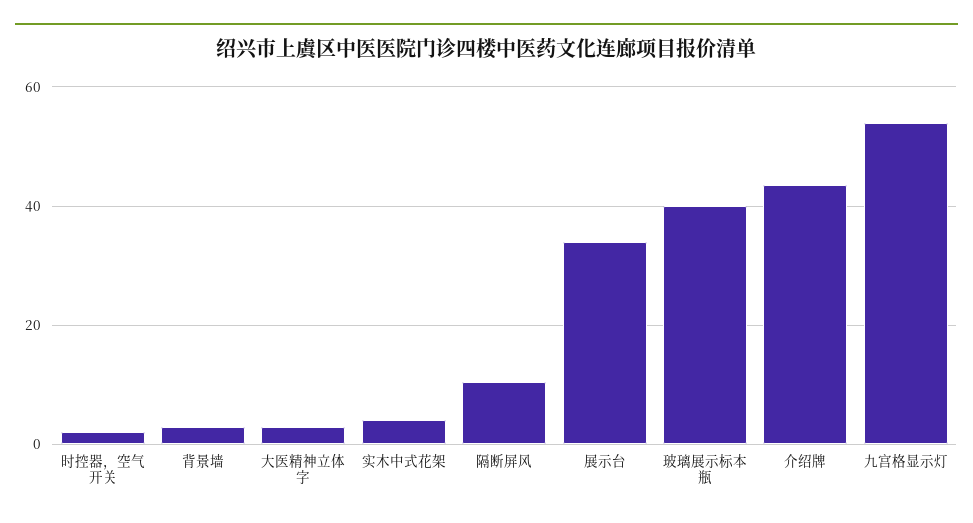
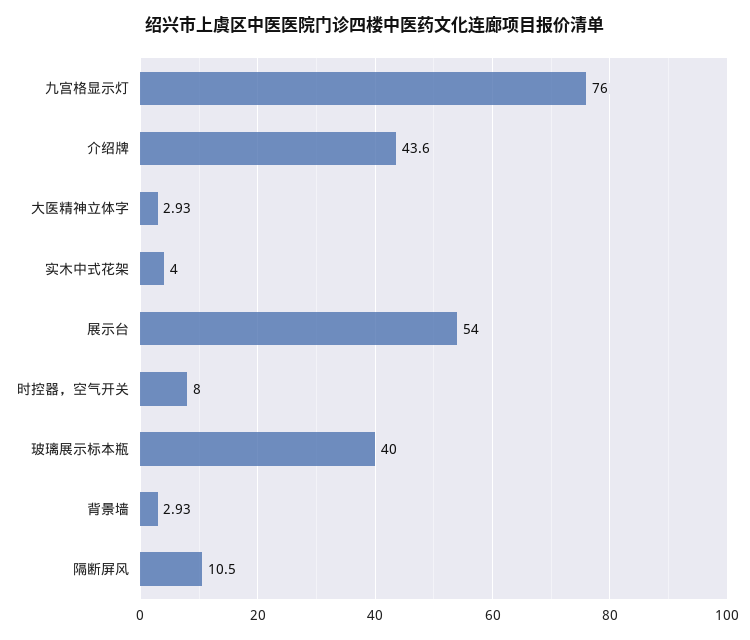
时控器，空气开关: 2 -> 8
展示台: 34 -> 54
九宫格显示灯: 54 -> 76

